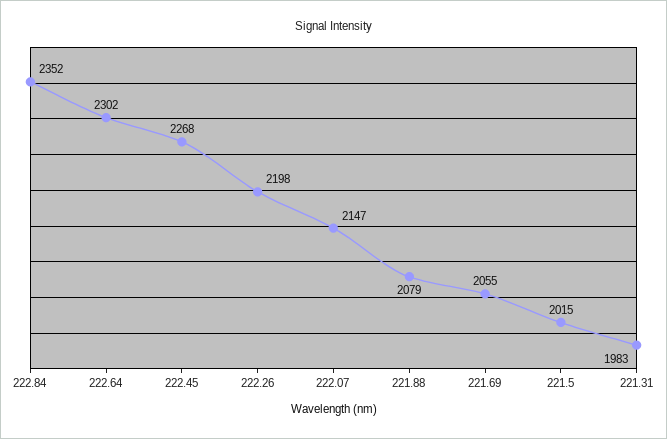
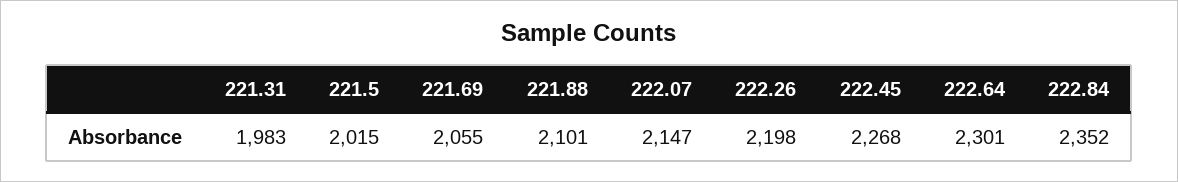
222.64: 2302 -> 2301
221.88: 2079 -> 2101

